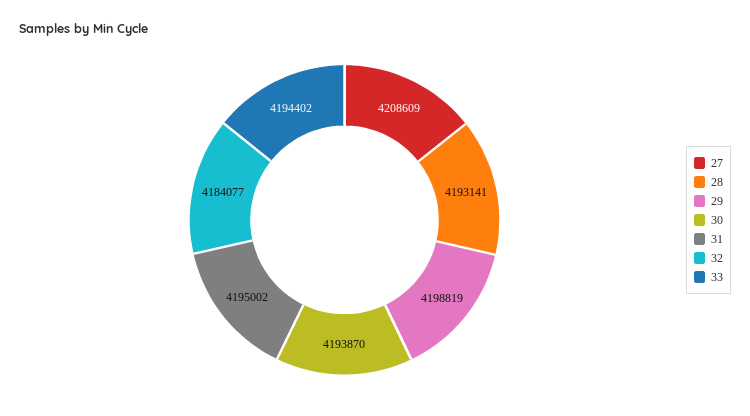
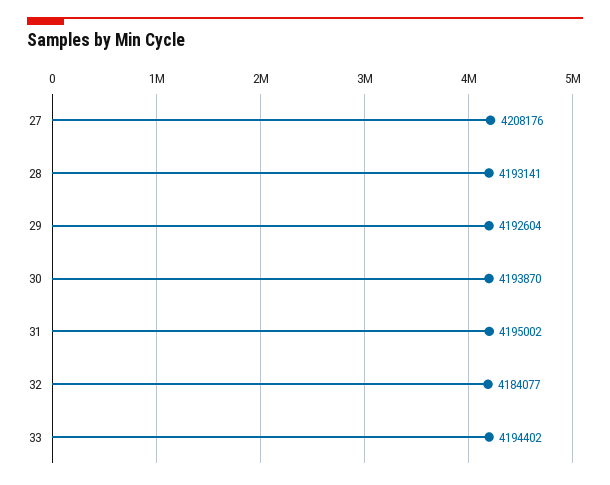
27: 4208609 -> 4208176
29: 4198819 -> 4192604

